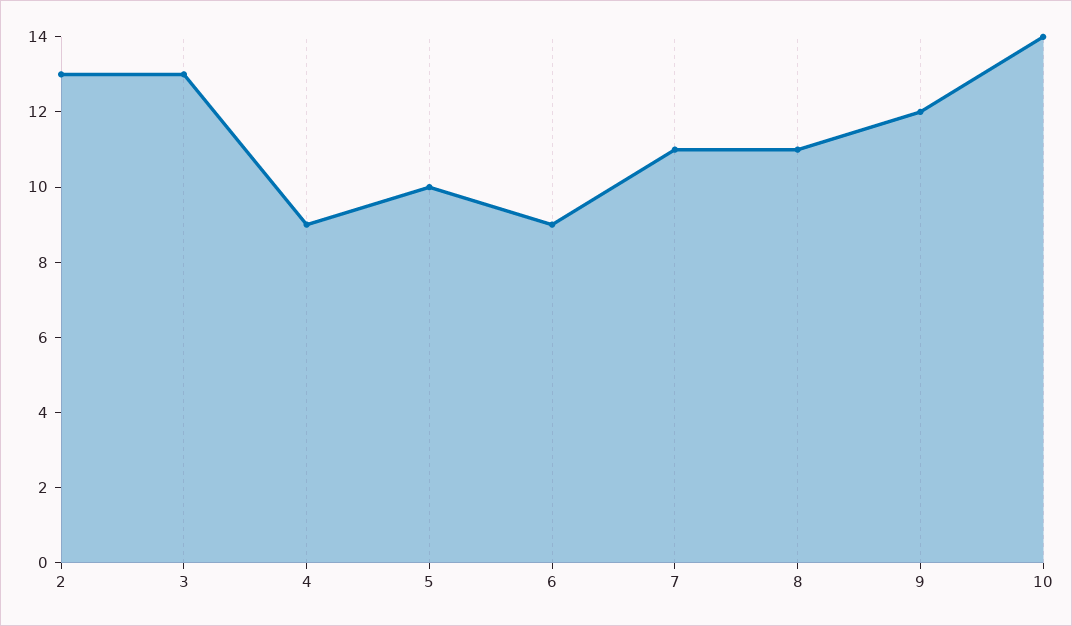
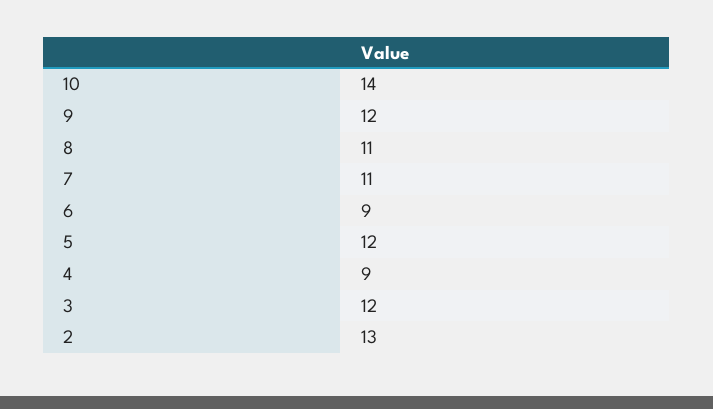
3: 13 -> 12
5: 10 -> 12

